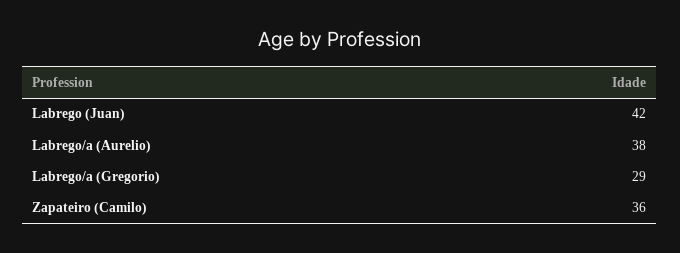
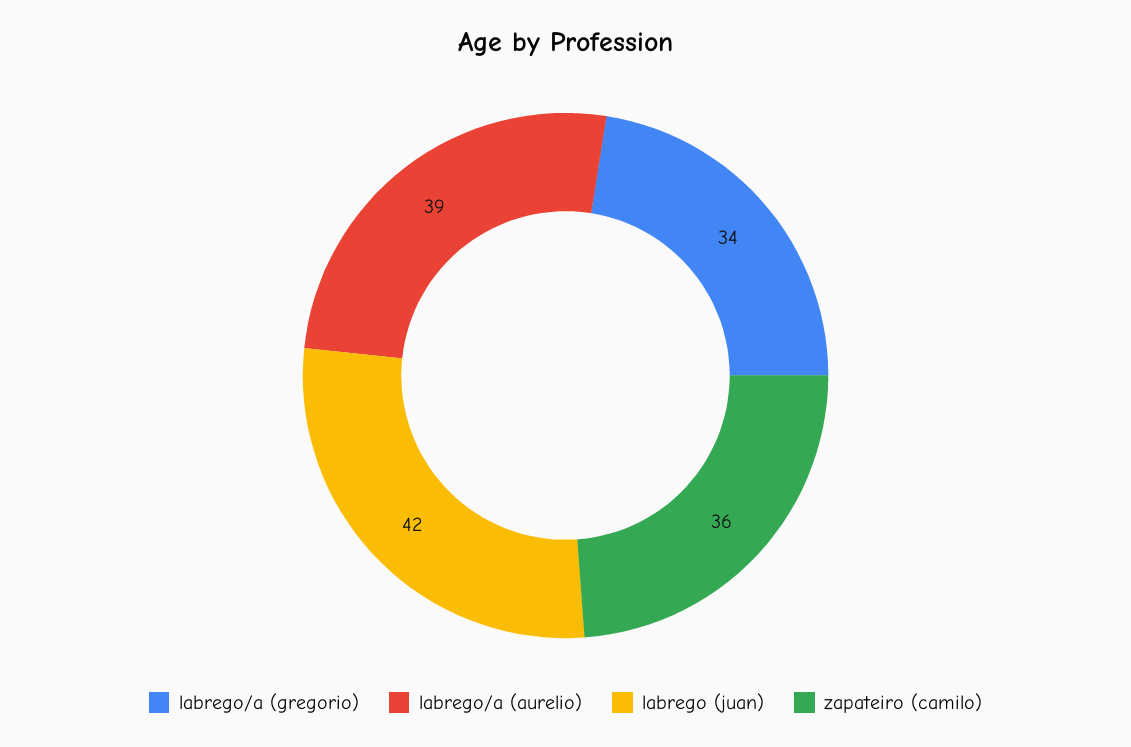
Labrego/a (Aurelio): 38 -> 39
Labrego/a (Gregorio): 29 -> 34

